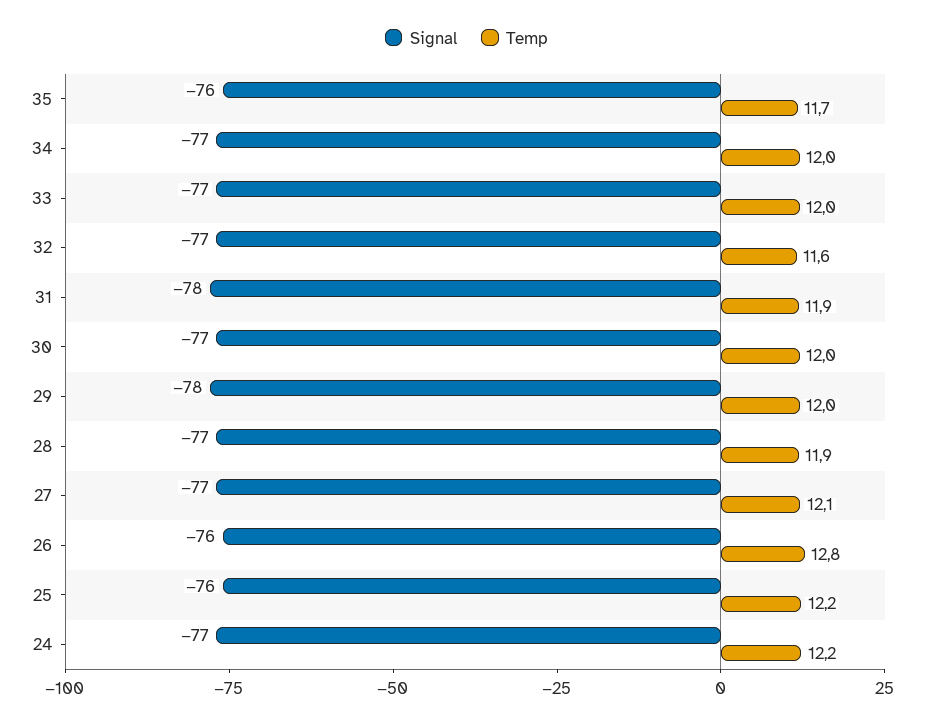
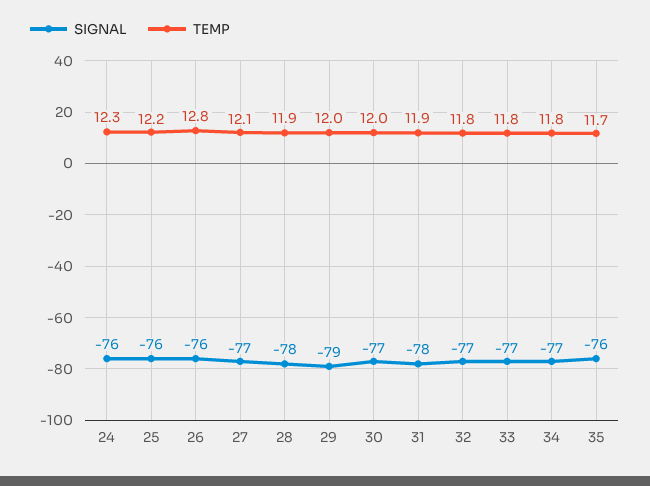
Temp, 34: 12 -> 11.8
Temp, 33: 12 -> 11.8
Temp, 32: 11.6 -> 11.8
Signal, 29: -78 -> -79
Signal, 28: -77 -> -78
Signal, 24: -77 -> -76
Temp, 24: 12.2 -> 12.3

